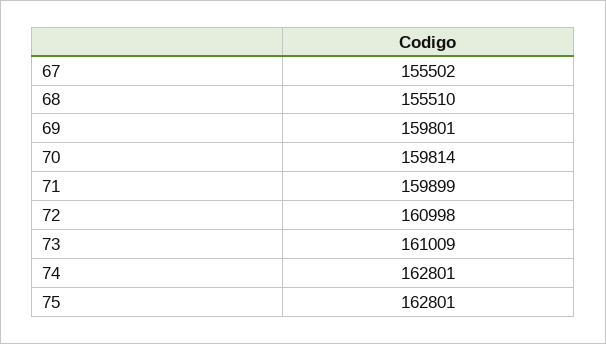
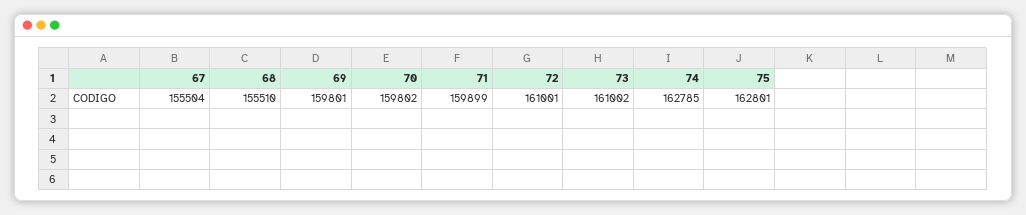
67: 155502 -> 155504
70: 159814 -> 159802
72: 160998 -> 161001
73: 161009 -> 161002
74: 162801 -> 162785

